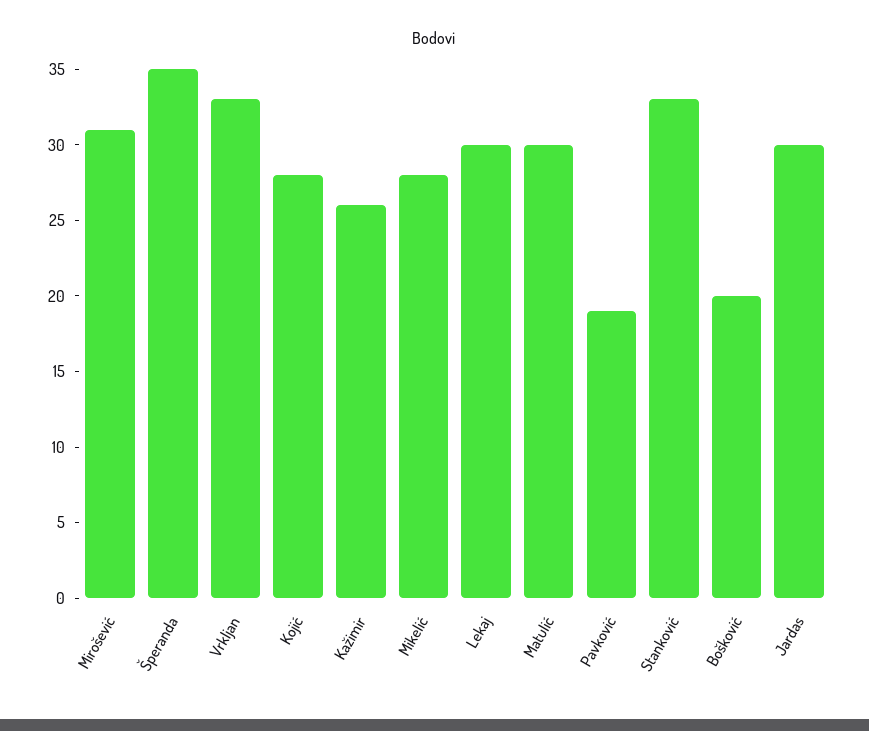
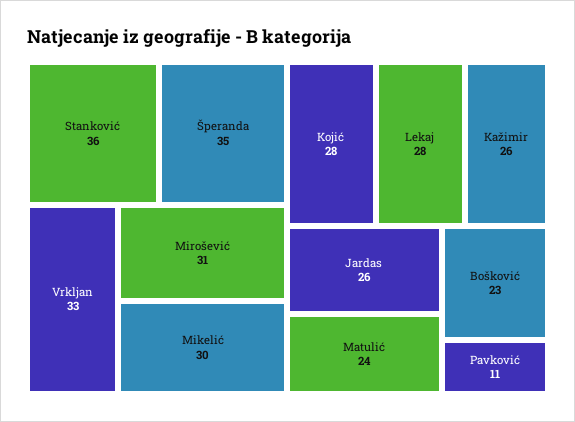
Mikelić: 28 -> 30
Lekaj: 30 -> 28
Matulić: 30 -> 24
Pavković: 19 -> 11
Stanković: 33 -> 36
Bošković: 20 -> 23
Jardas: 30 -> 26

